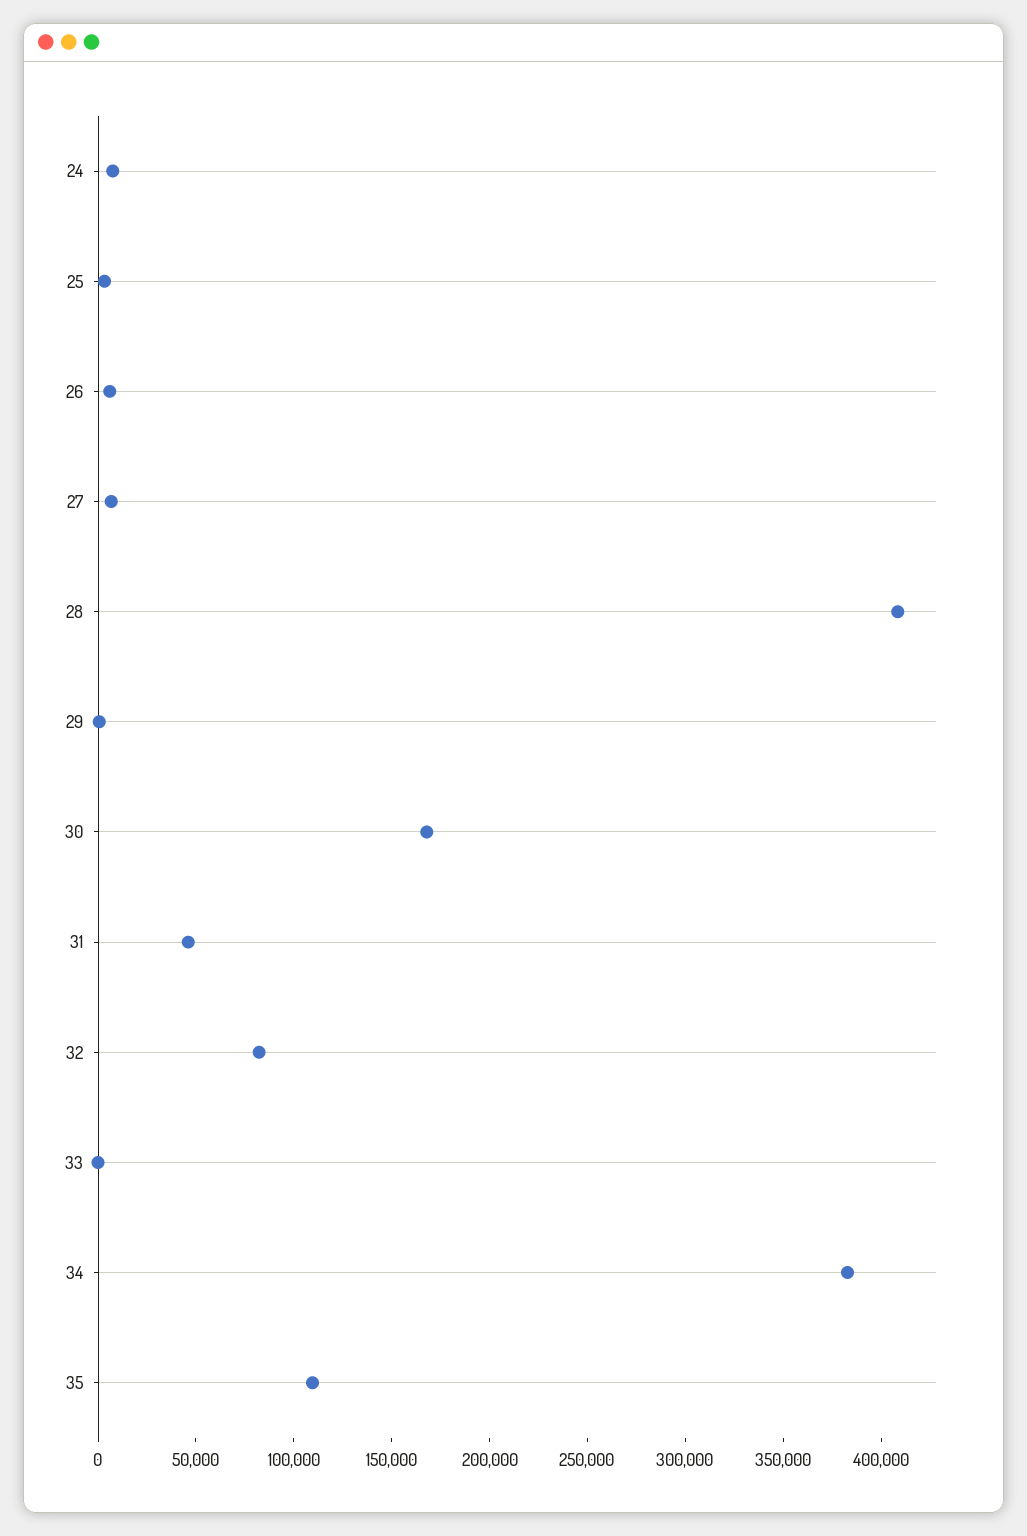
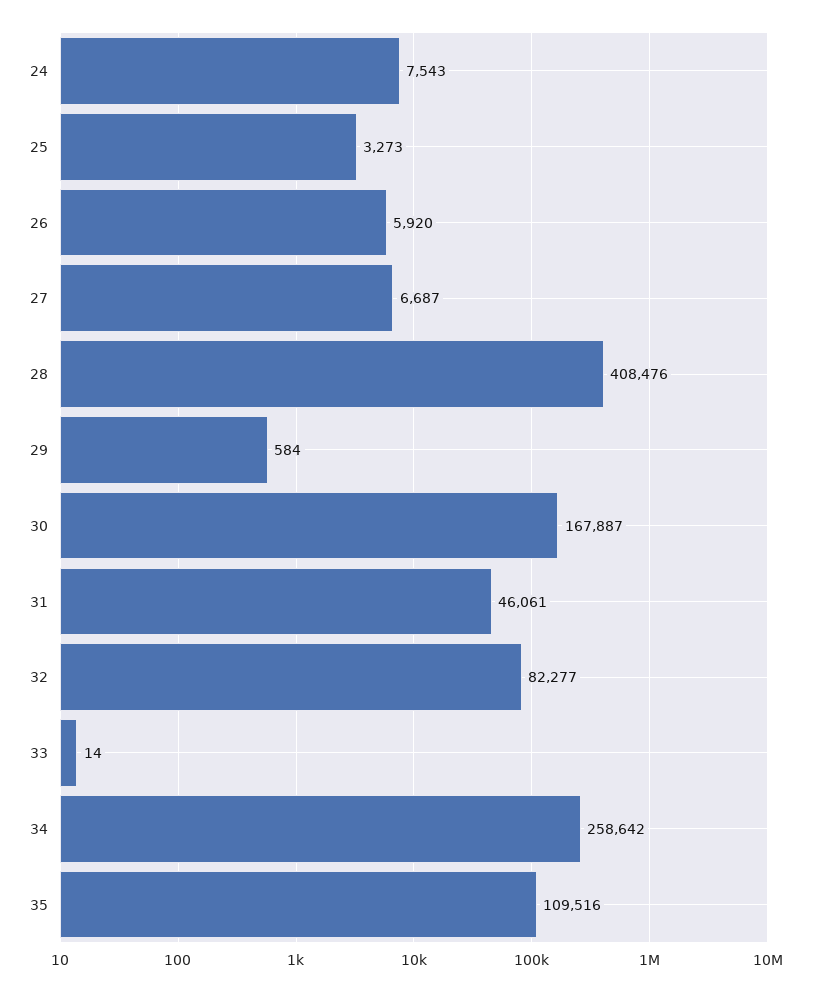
34: 380000 -> 258642

